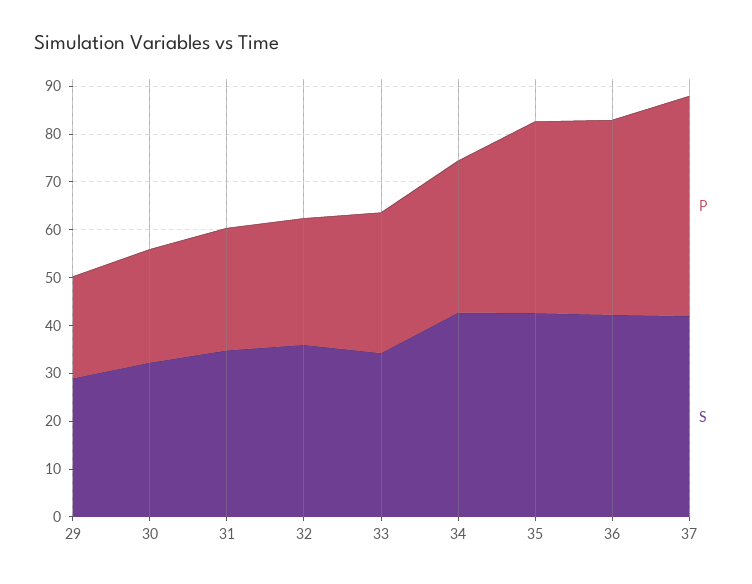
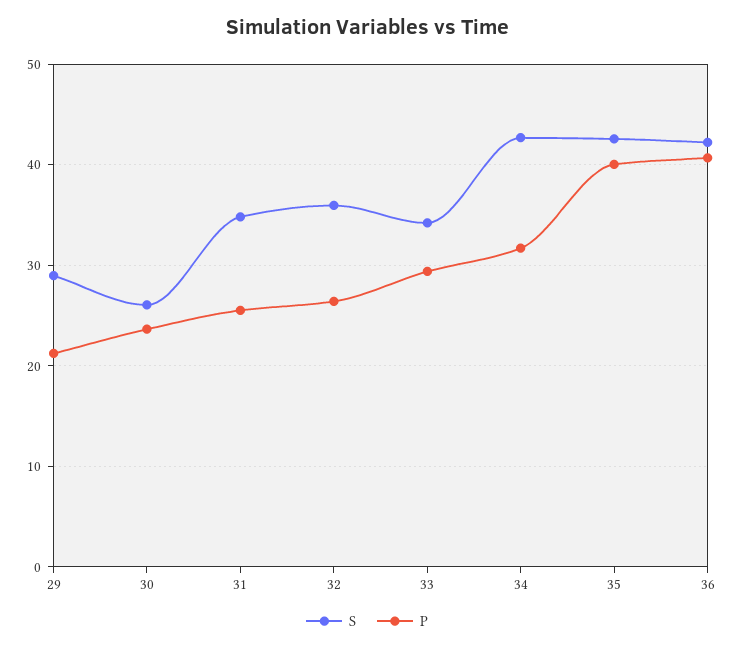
S, 30: 32 -> 26
P, 37: 46 -> none
S, 37: 42 -> none

